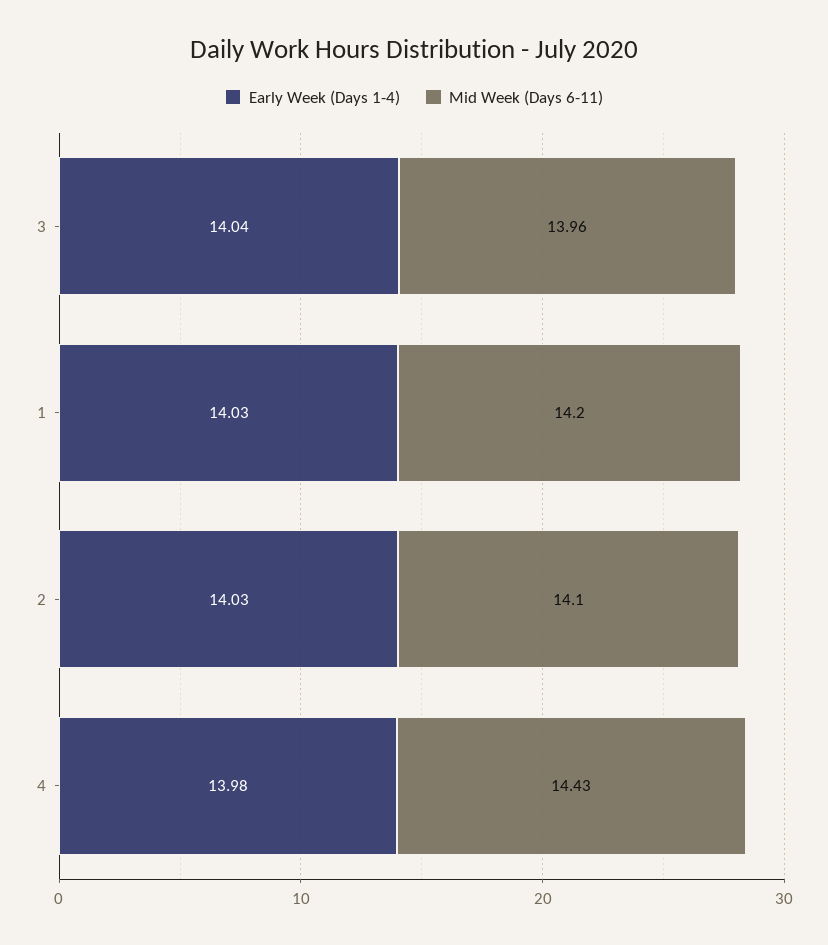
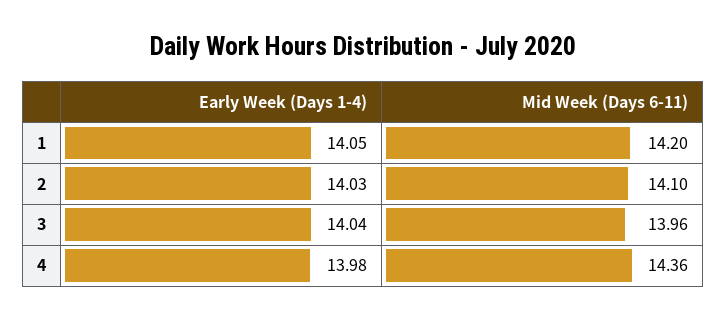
Early Week (Days 1-4), 1: 14.03 -> 14.05
Mid Week (Days 6-11), 4: 14.43 -> 14.36

